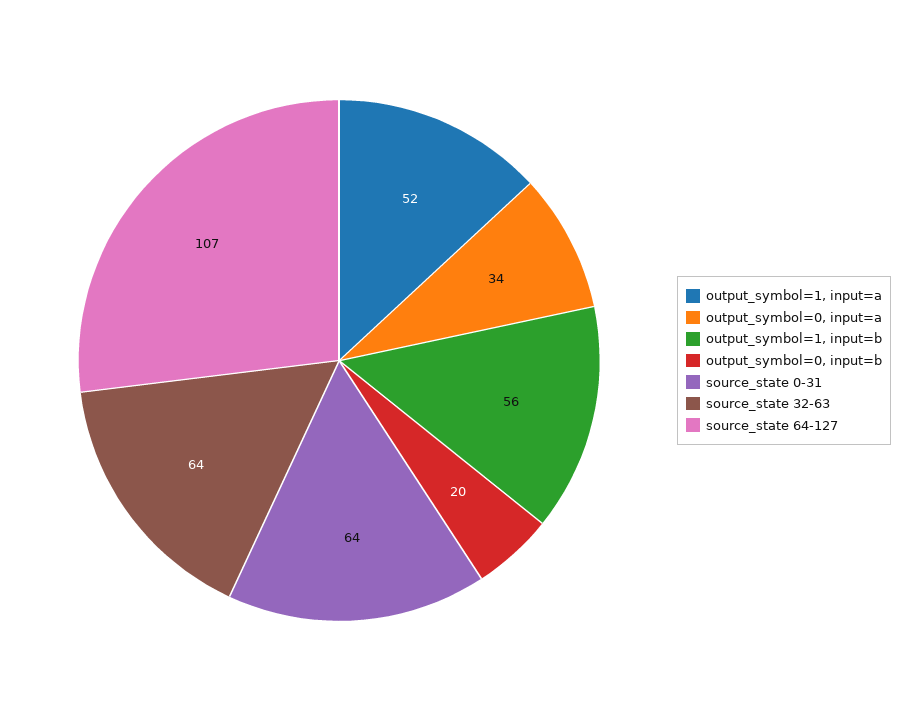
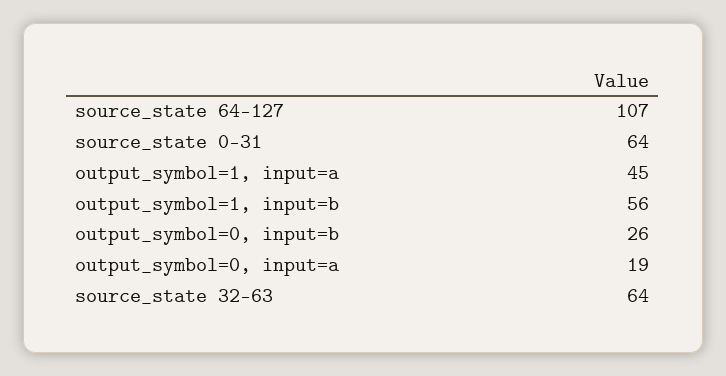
output_symbol=1, input=a: 52 -> 45
output_symbol=0, input=a: 34 -> 19
output_symbol=0, input=b: 20 -> 26

